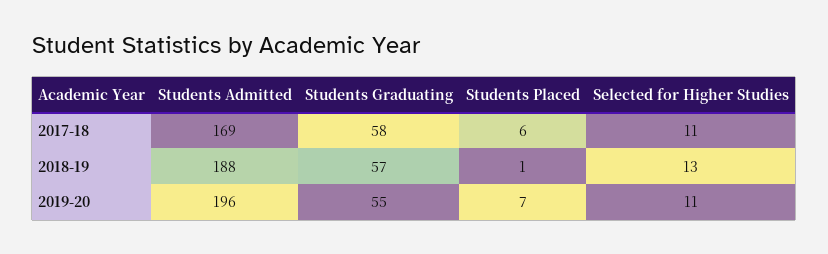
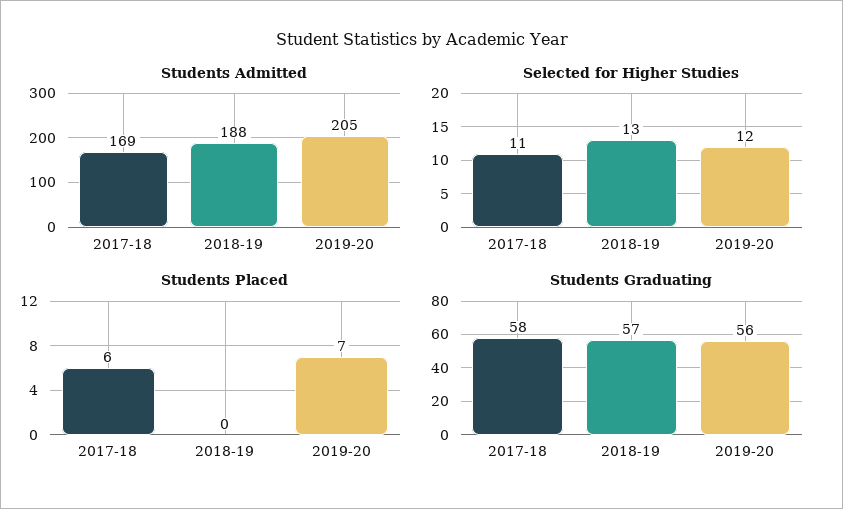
Students Placed, 2018-19: 1 -> 0
Students Admitted, 2019-20: 196 -> 205
Students Graduating, 2019-20: 55 -> 56
Selected for Higher Studies, 2019-20: 11 -> 12

